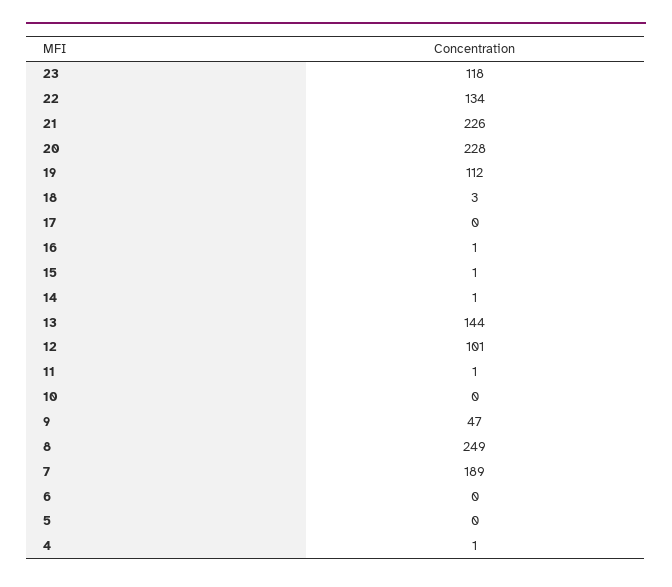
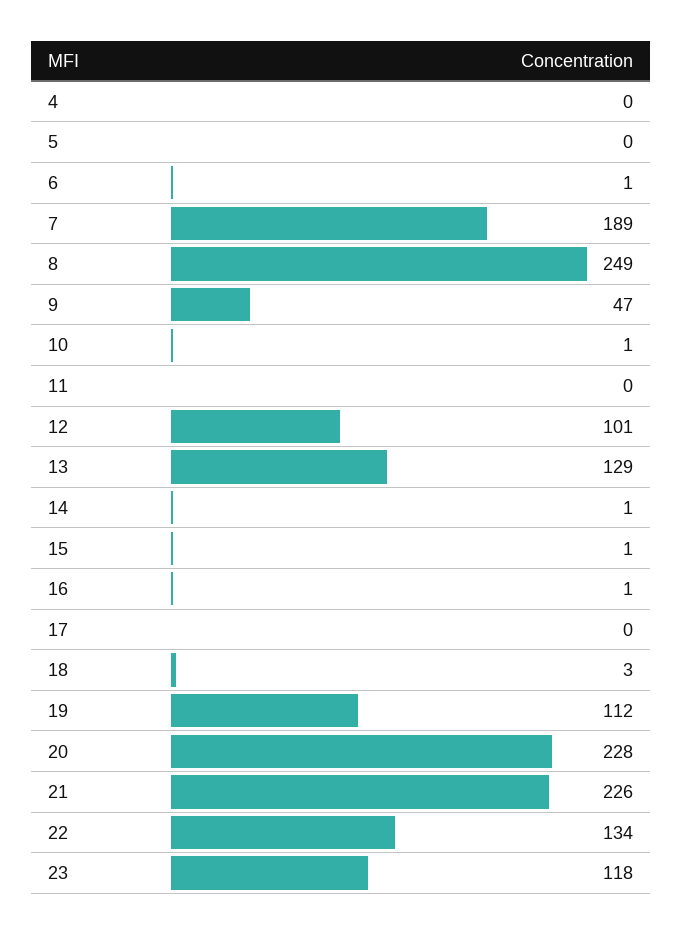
13: 144 -> 129
11: 1 -> 0
10: 0 -> 1
6: 0 -> 1
4: 1 -> 0

